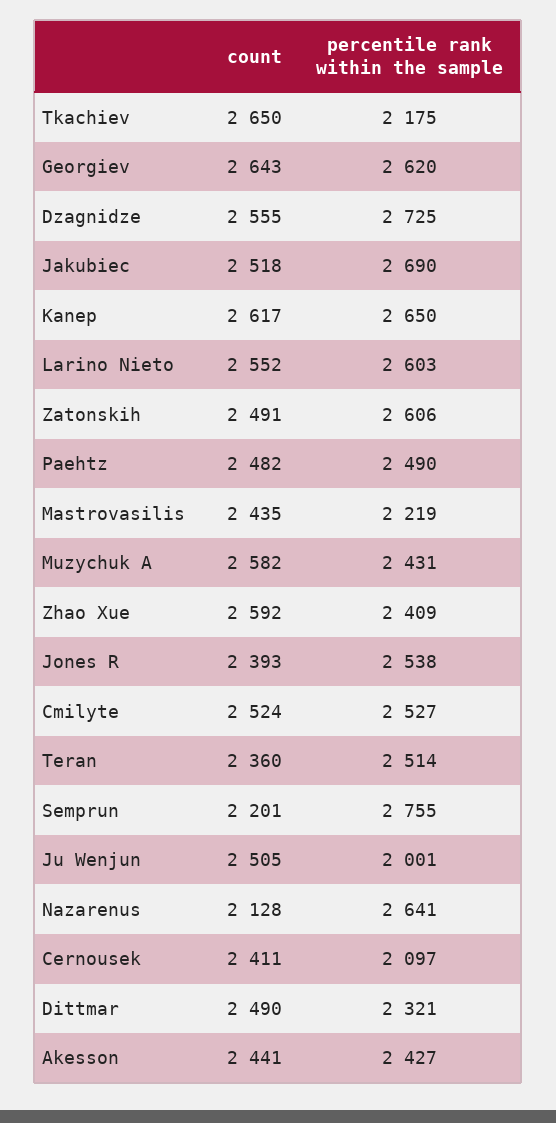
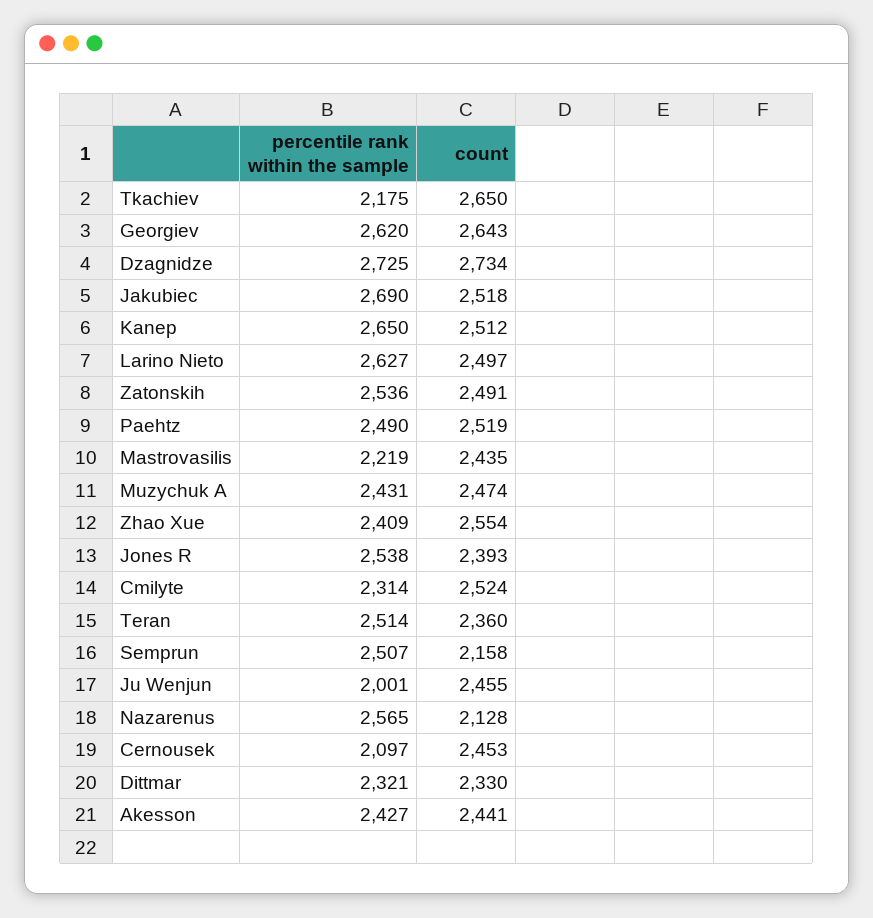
count, Dzagnidze: 2555 -> 2734
count, Kanep: 2617 -> 2512
count, Larino Nieto: 2552 -> 2497
percentile rank within the sample, Larino Nieto: 2603 -> 2627
percentile rank within the sample, Zatonskih: 2606 -> 2536
count, Paehtz: 2482 -> 2519
count, Muzychuk A: 2582 -> 2474
count, Zhao Xue: 2592 -> 2554
percentile rank within the sample, Cmilyte: 2527 -> 2314
count, Semprun: 2201 -> 2158
percentile rank within the sample, Semprun: 2755 -> 2507
count, Ju Wenjun: 2505 -> 2455
percentile rank within the sample, Nazarenus: 2641 -> 2565
count, Cernousek: 2411 -> 2453
count, Dittmar: 2490 -> 2330

